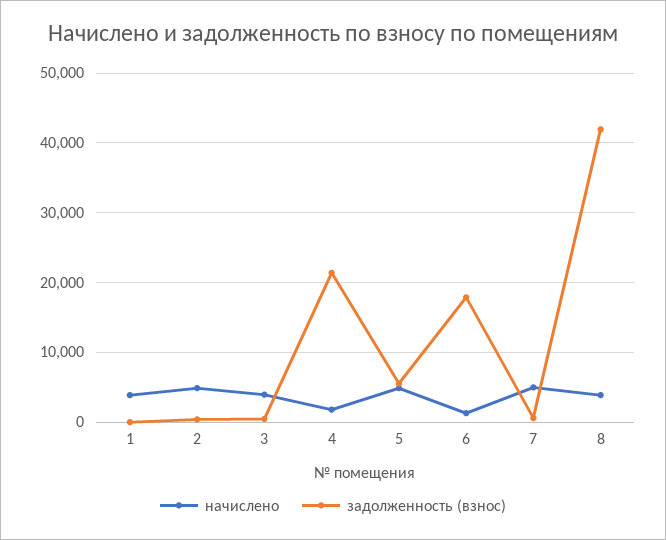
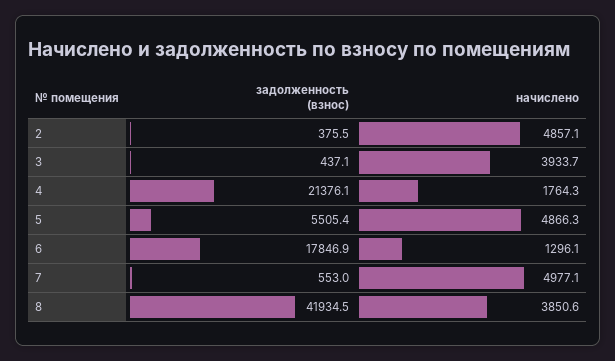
начислено, 1: 4000 -> none
задолженность (взнос), 1: 0 -> none

